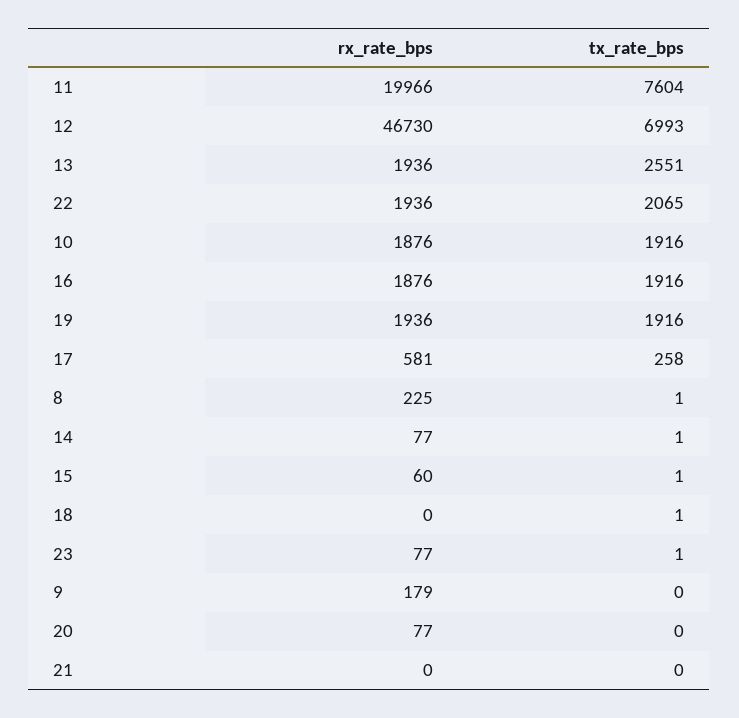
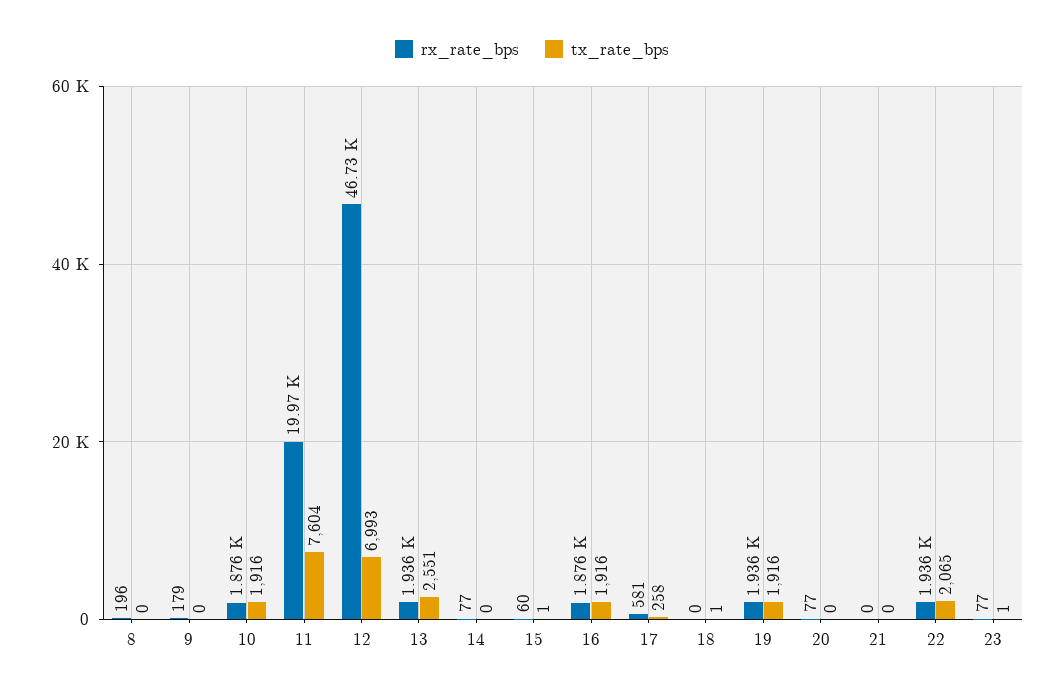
rx_rate_bps, 8: 225 -> 196
tx_rate_bps, 8: 1 -> 0
tx_rate_bps, 14: 1 -> 0

